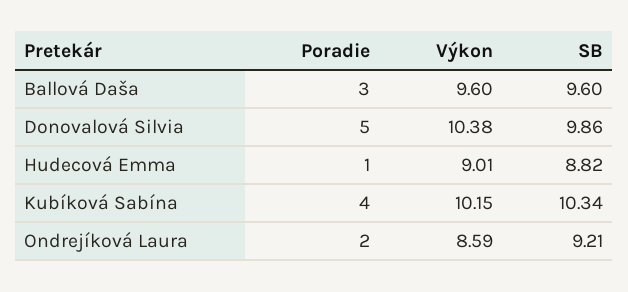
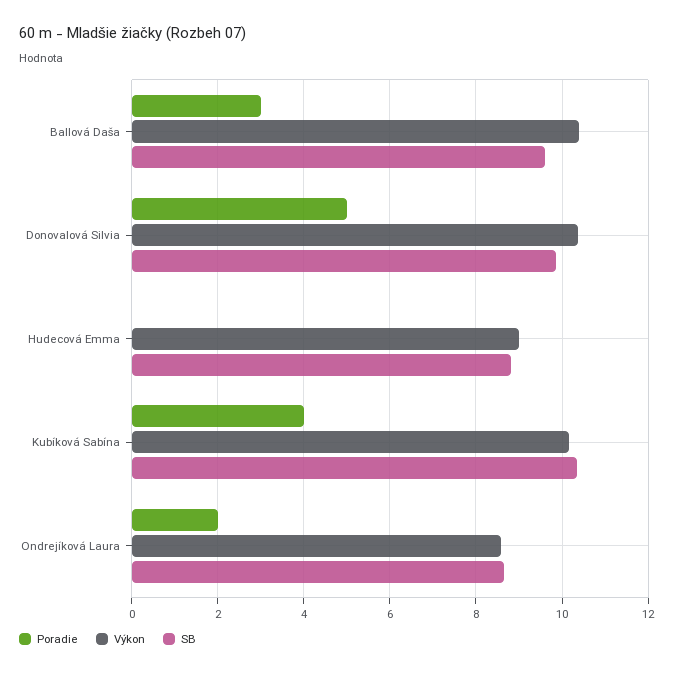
Výkon, Ballová Daša: 9.6 -> 10.4
Poradie, Hudecová Emma: 1 -> 0
SB, Ondrejíková Laura: 9.21 -> 8.6

